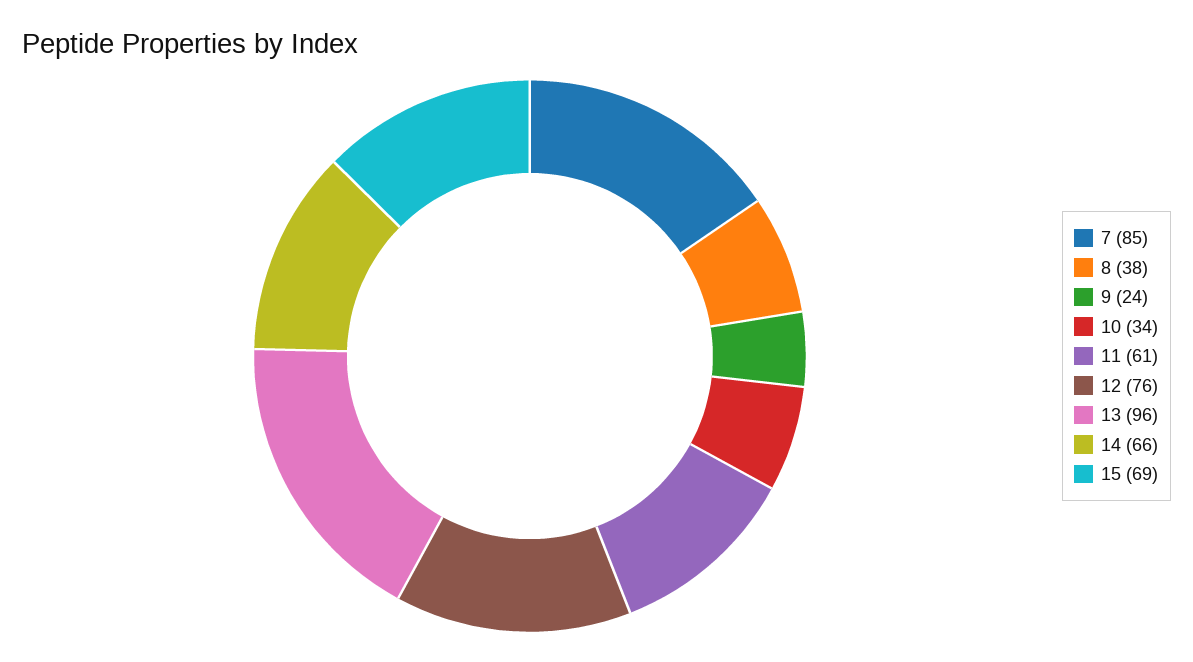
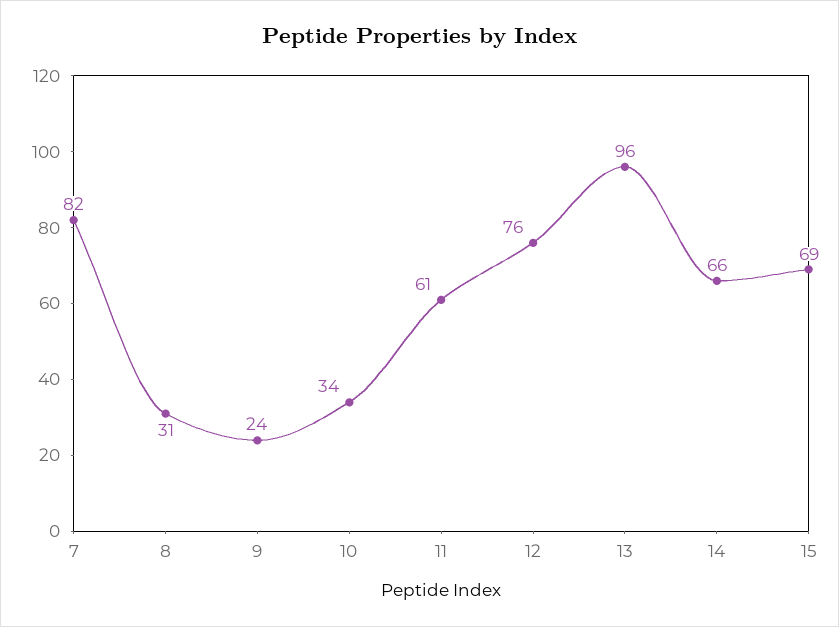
7: 85 -> 82
8: 38 -> 31

